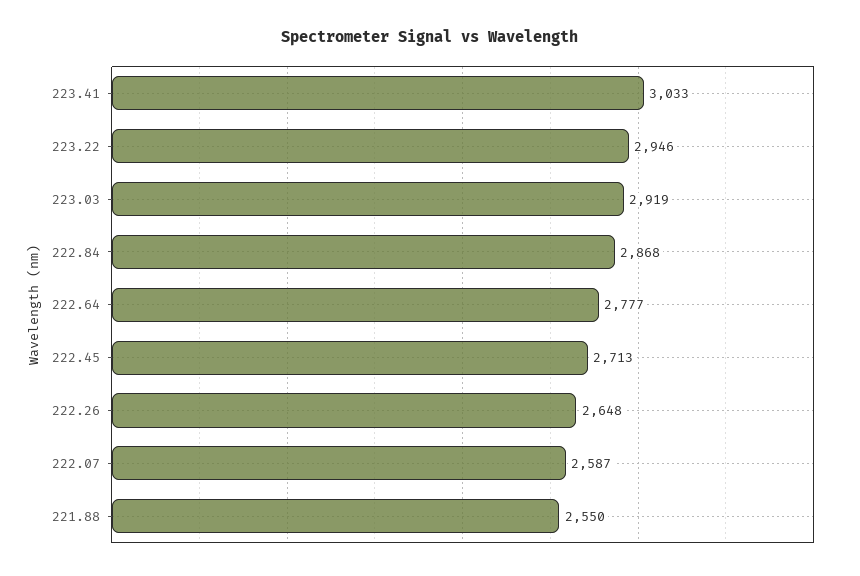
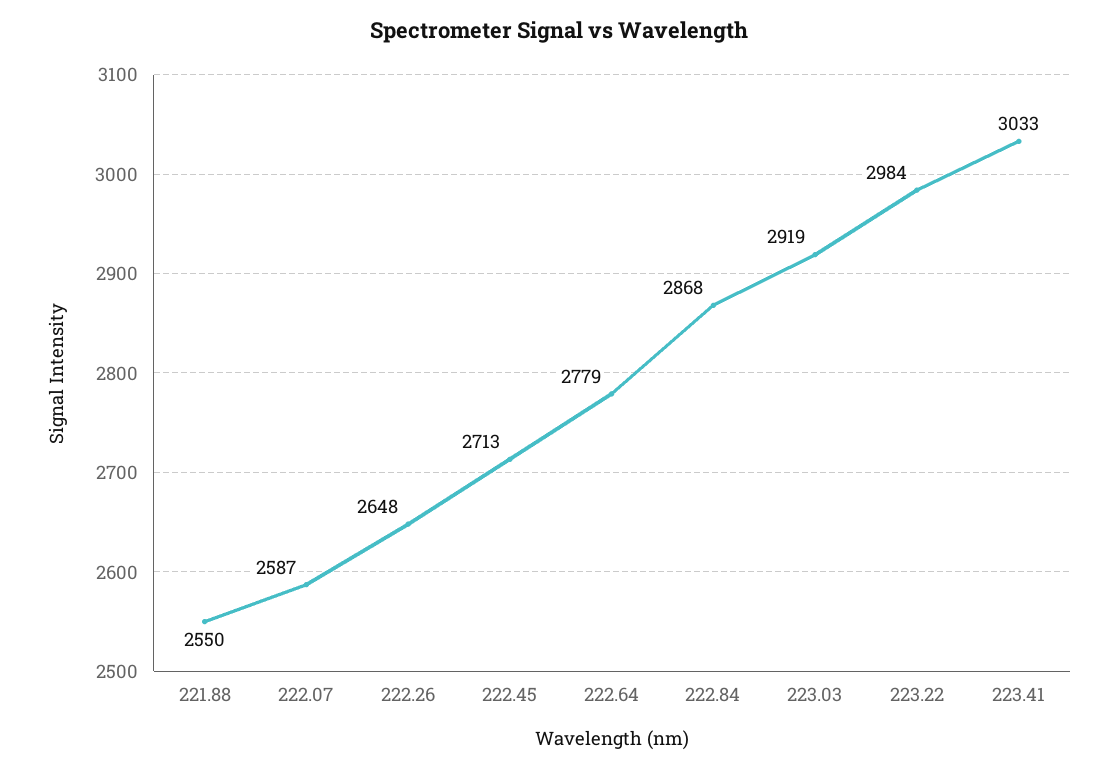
223.22: 2946 -> 2984
222.64: 2777 -> 2779

